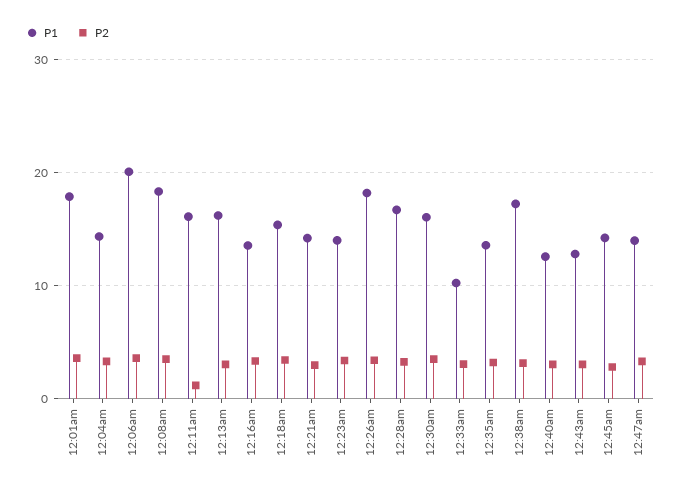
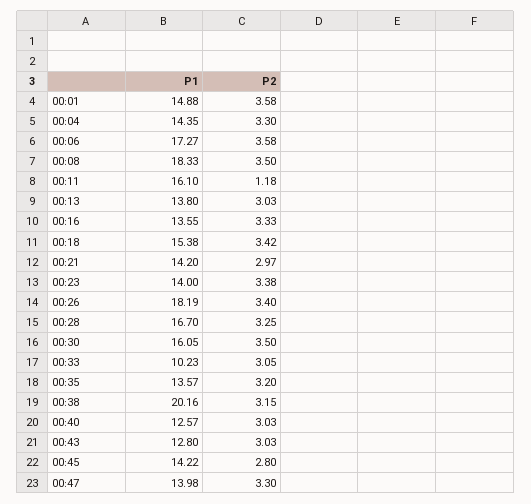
P1, 12:01am: 18 -> 14.88
P1, 12:06am: 20 -> 17.27
P1, 12:13am: 16 -> 13.8
P1, 12:38am: 17 -> 20.16

